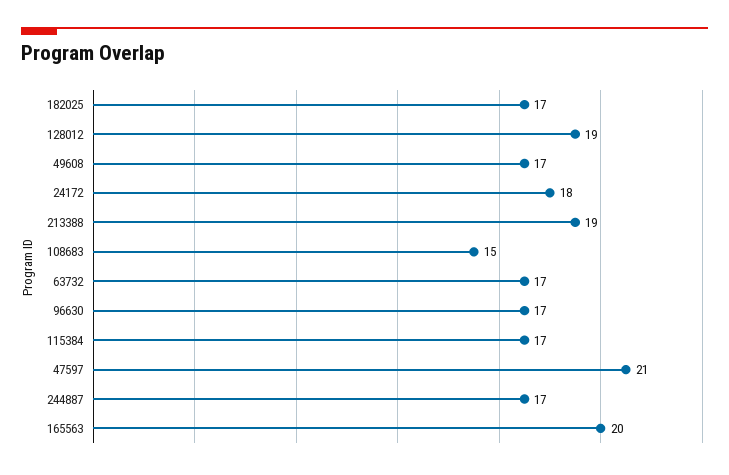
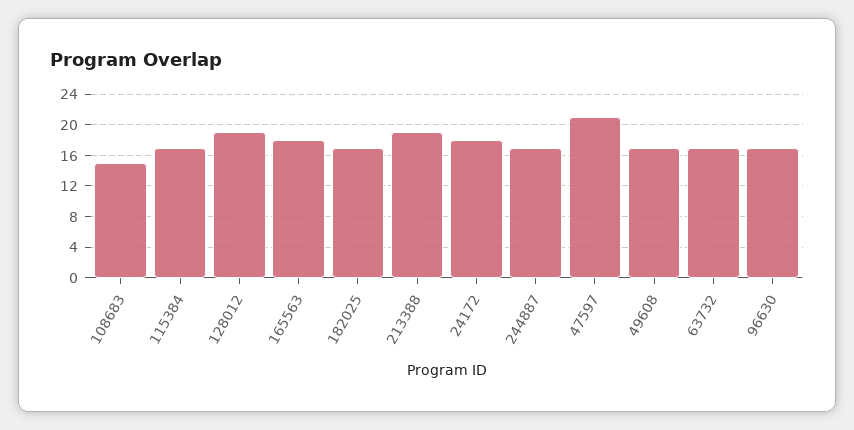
165563: 20 -> 18

